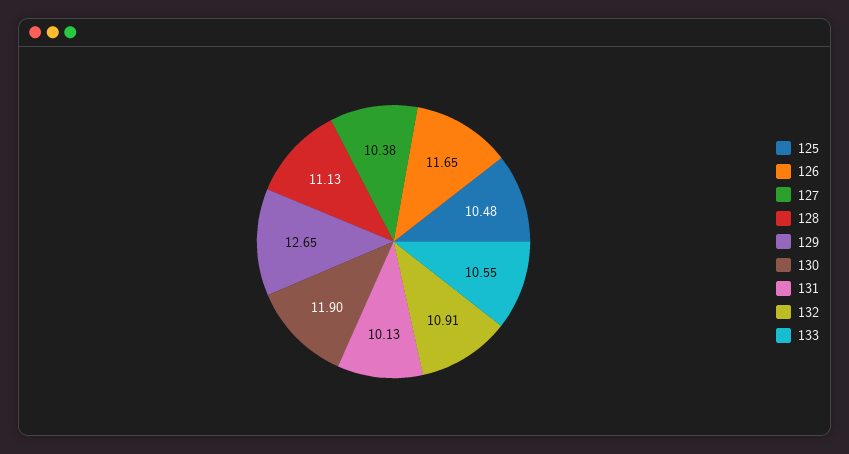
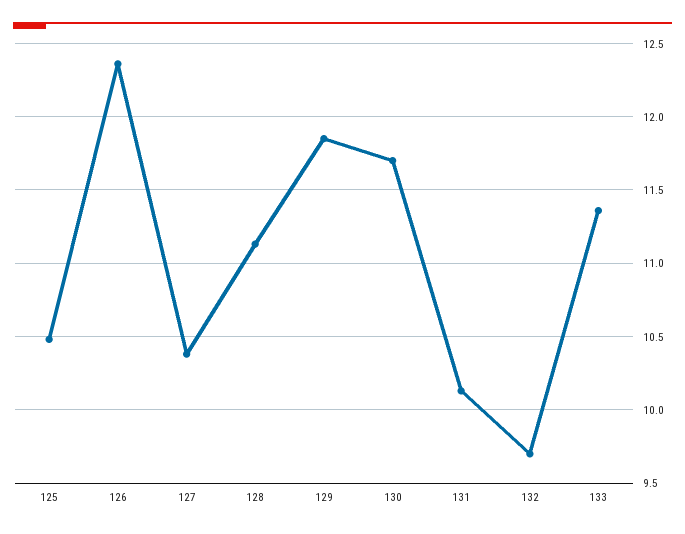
126: 11.65 -> 12.35
129: 12.65 -> 11.85
130: 11.9 -> 11.7
132: 10.91 -> 9.7
133: 10.55 -> 11.35

